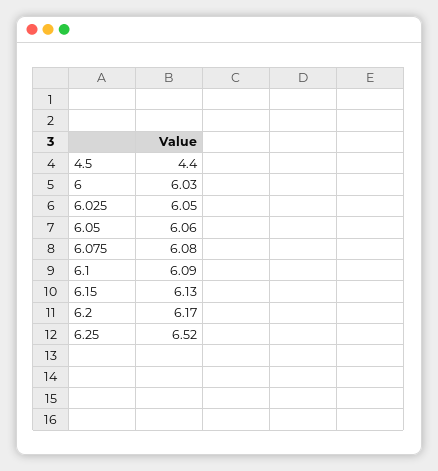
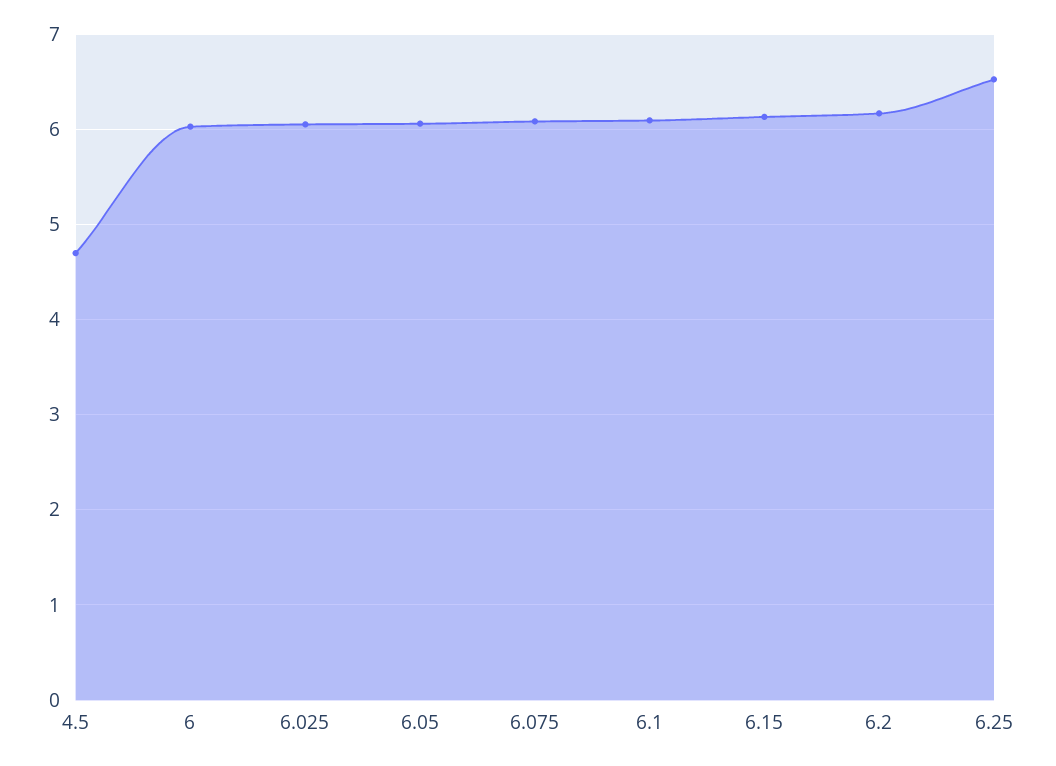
4.5: 4.4 -> 4.7

